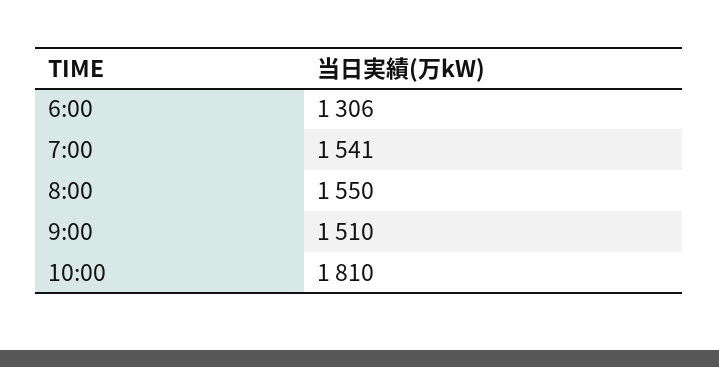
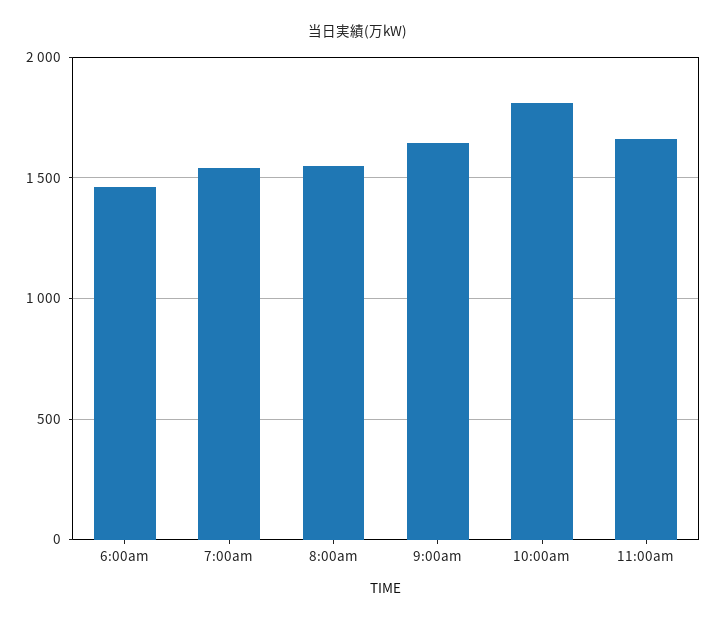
6:00: 1306 -> 1450
9:00: 1510 -> 1650
11:00am: none -> 1650

